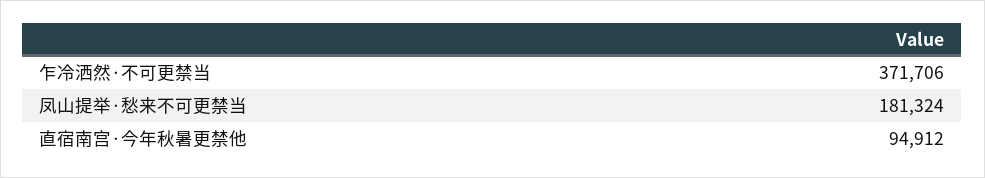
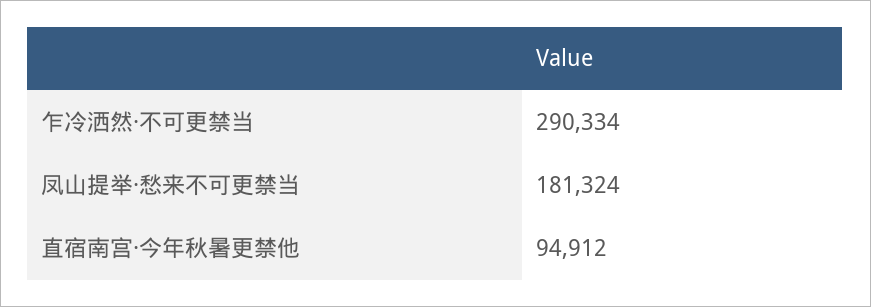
乍冷洒然·不可更禁当: 371706 -> 290334

